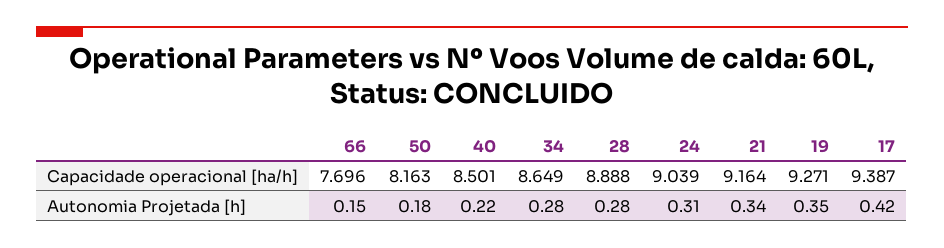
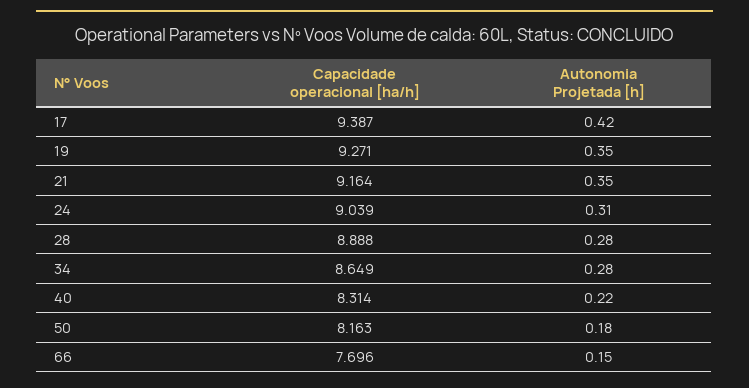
40, Capacidade operacional [ha/h]: 8.501 -> 8.314
21, Autonomia Projetada [h]: 0.34 -> 0.35

